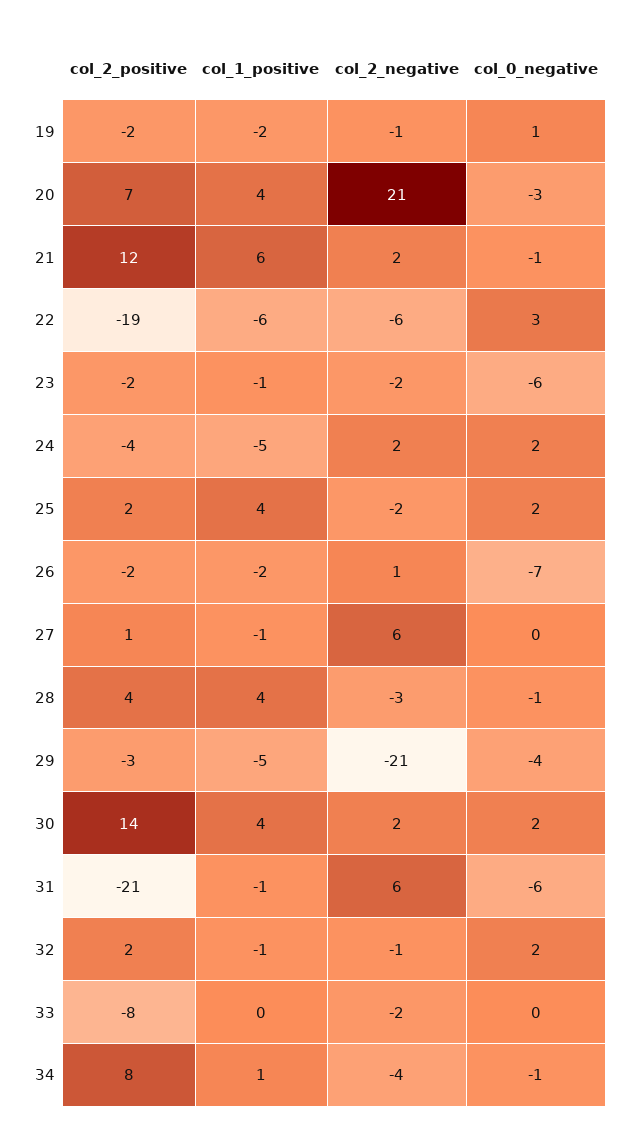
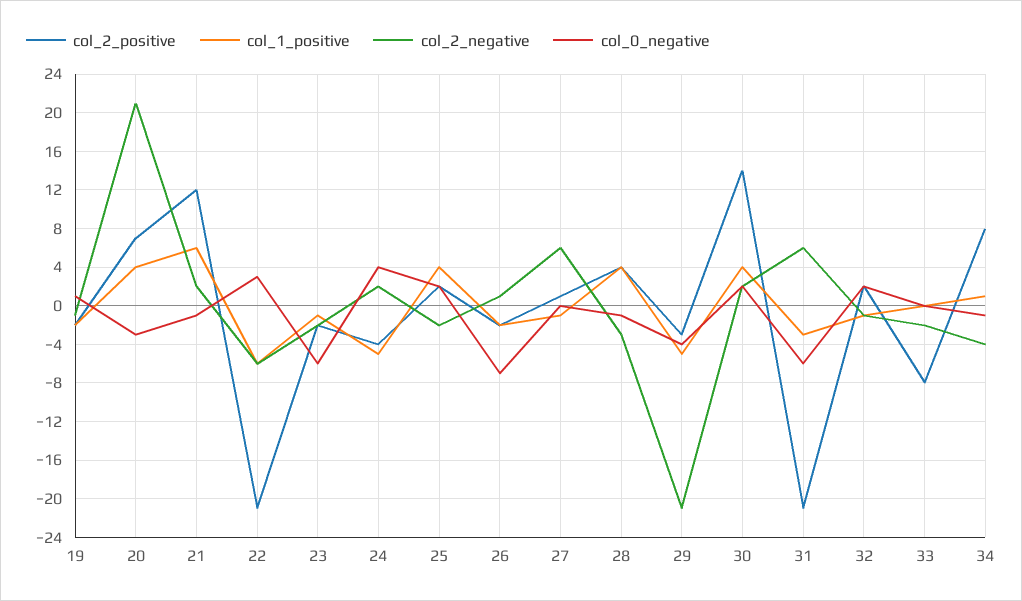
col_2_positive, 22: -19 -> -21
col_0_negative, 24: 2 -> 4
col_1_positive, 31: -1 -> -3

